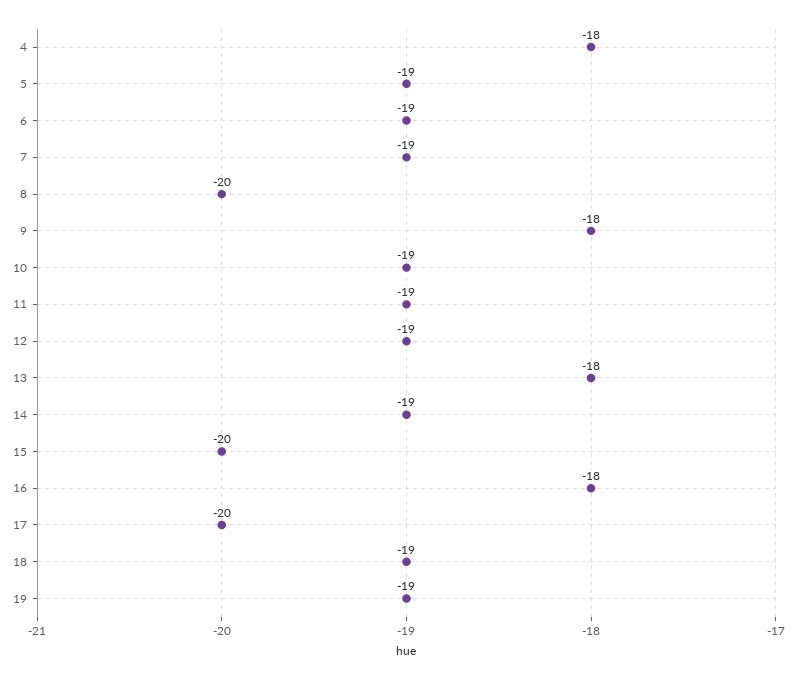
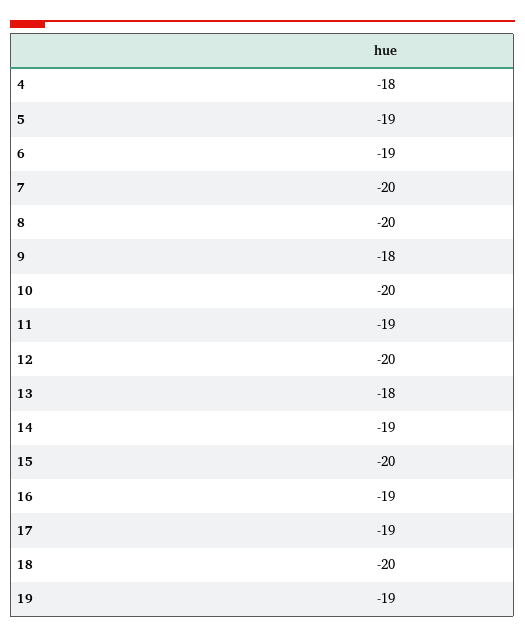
7: -19 -> -20
10: -19 -> -20
12: -19 -> -20
16: -18 -> -19
17: -20 -> -19
18: -19 -> -20

